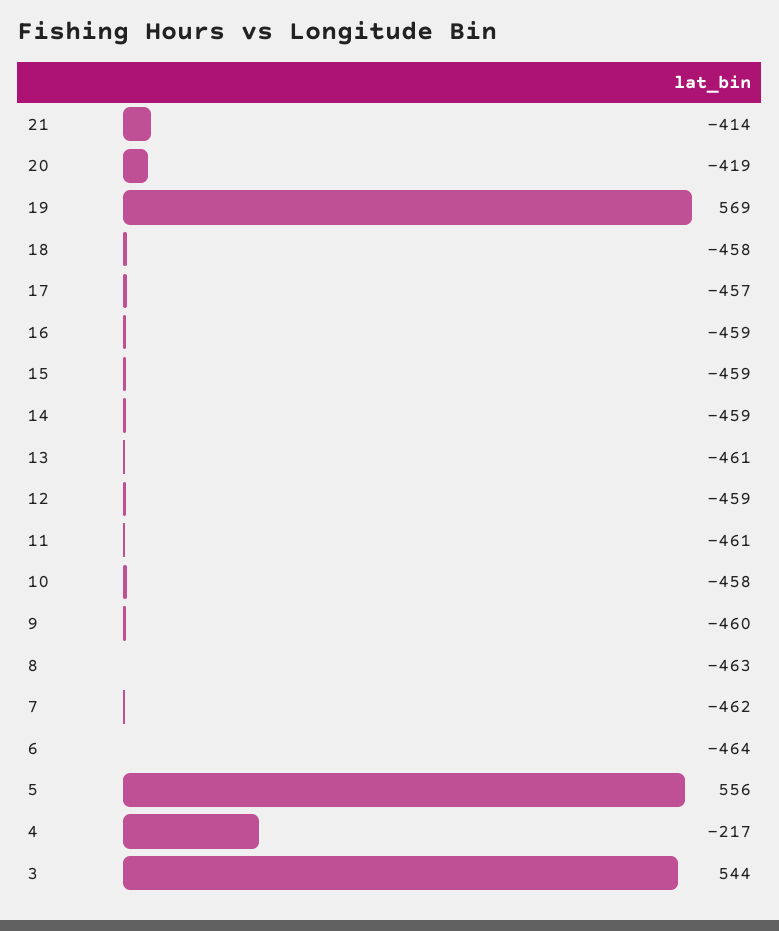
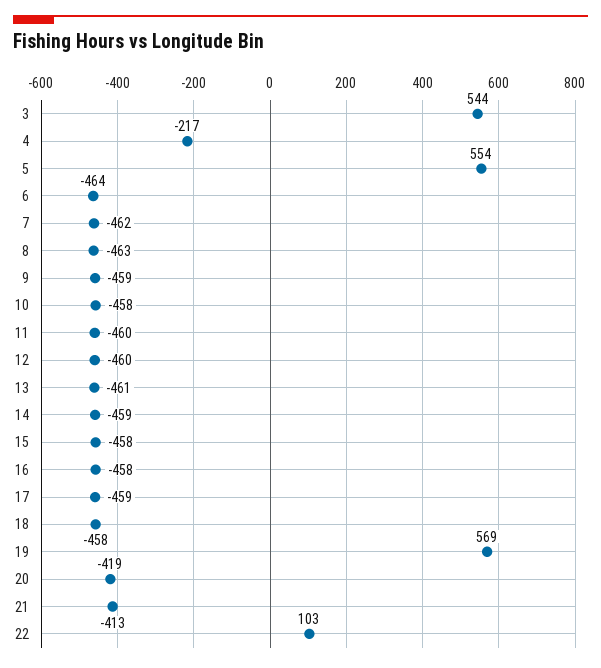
21: -414 -> -413
17: -457 -> -459
16: -459 -> -458
15: -459 -> -458
12: -459 -> -460
11: -461 -> -460
9: -460 -> -459
5: 556 -> 554
22: none -> 103

